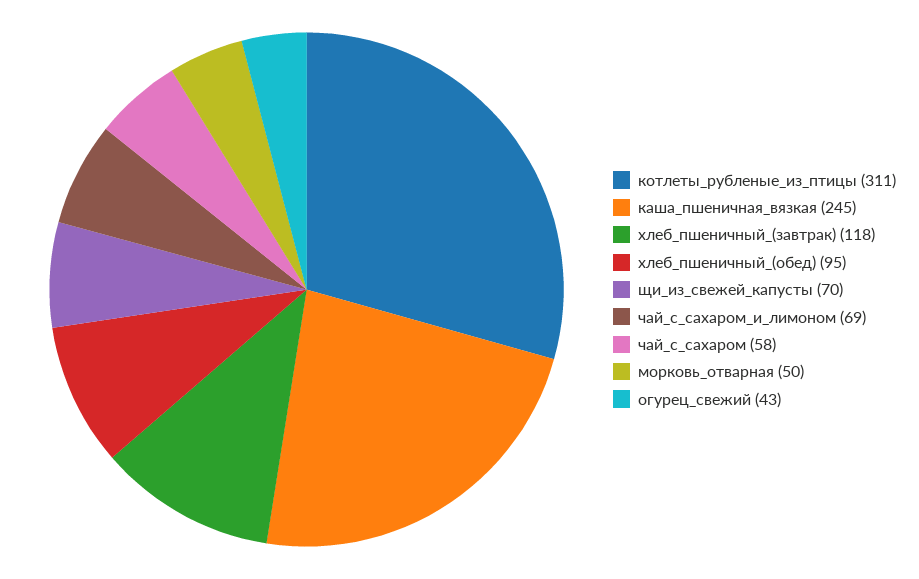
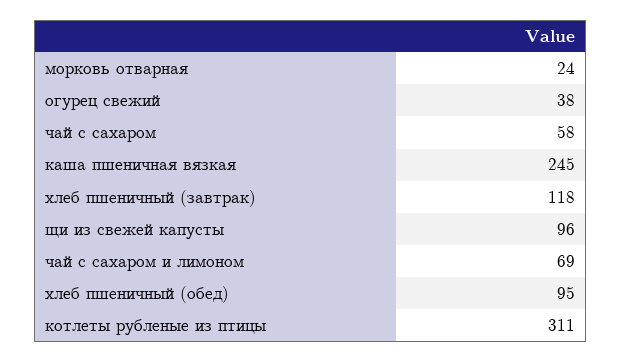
щи_из_свежей_капусты: 70 -> 96
морковь_отварная: 50 -> 24
огурец_свежий: 43 -> 38

